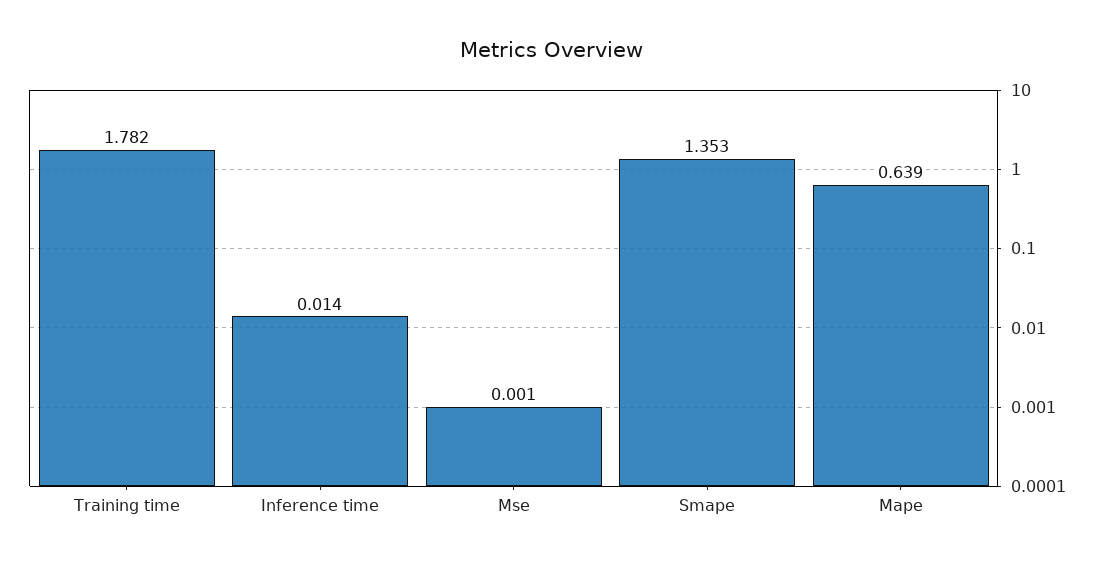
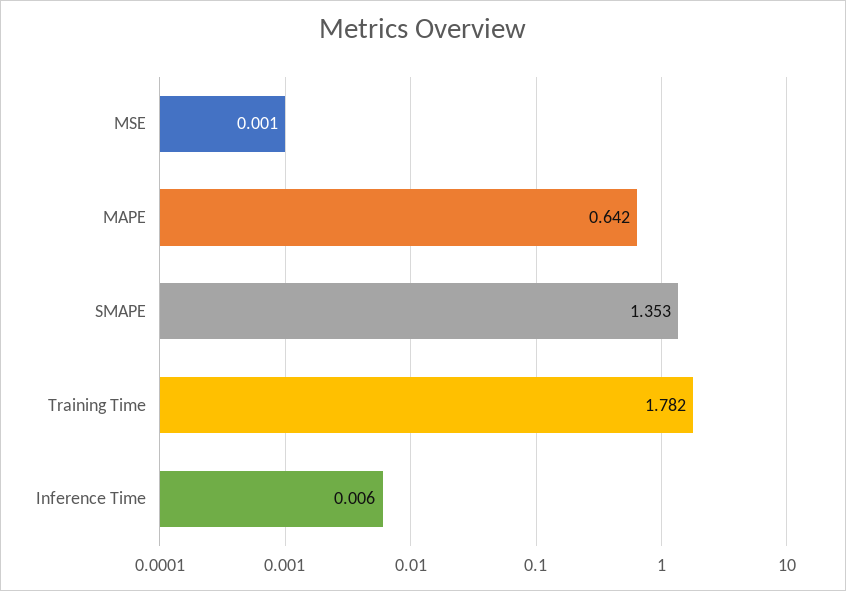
Inference time: 0.014 -> 0.006
Mape: 0.639 -> 0.642

